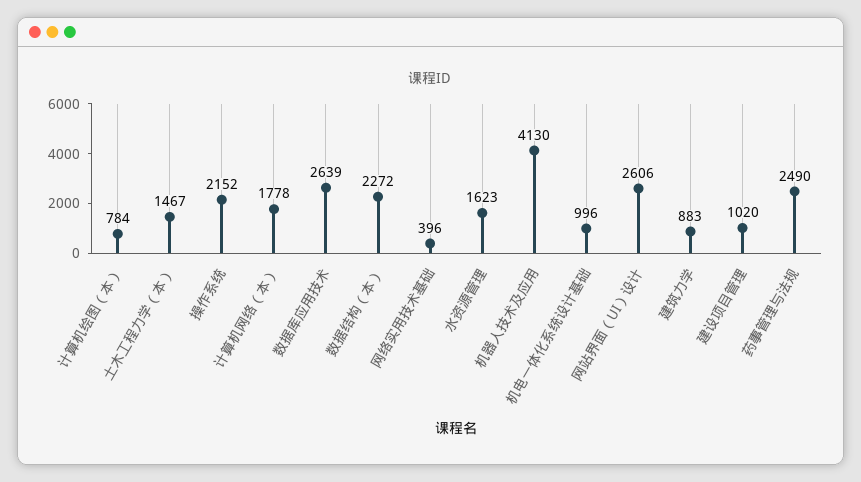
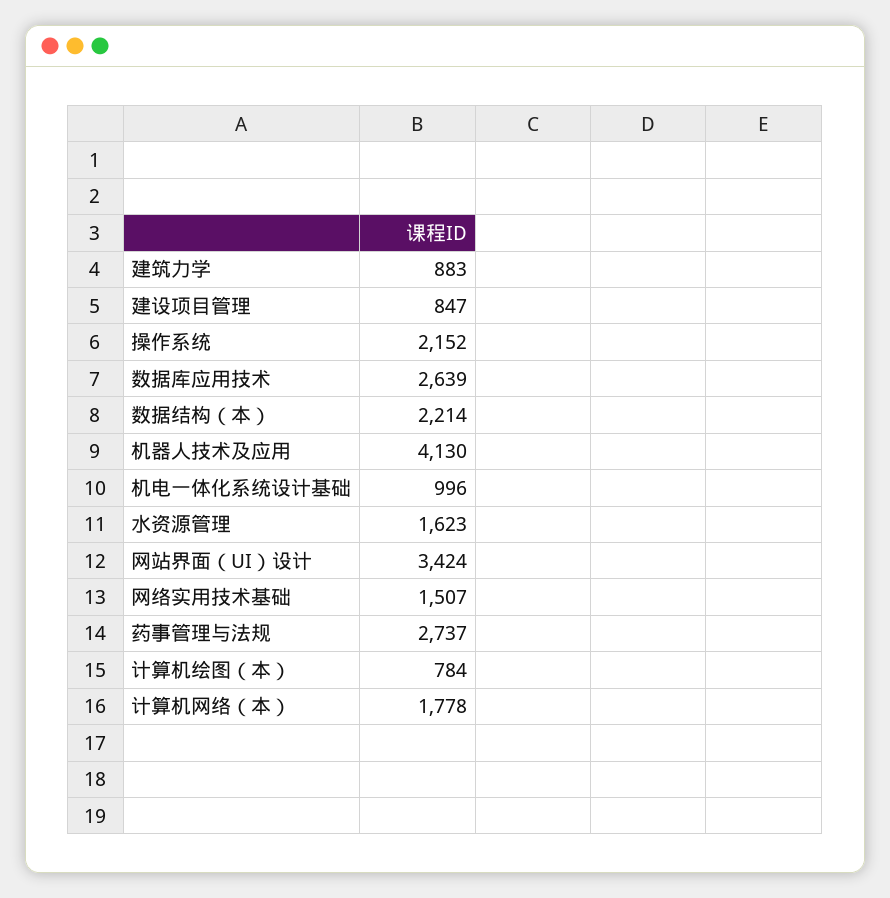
土木工程力学（本）: 1467 -> none
数据结构（本）: 2272 -> 2214
网络实用技术基础: 396 -> 1507
网站界面（UI）设计: 2606 -> 3424
建设项目管理: 1020 -> 847
药事管理与法规: 2490 -> 2737

